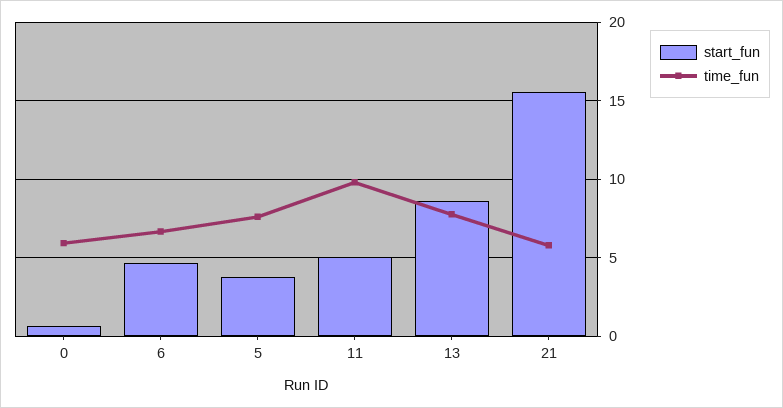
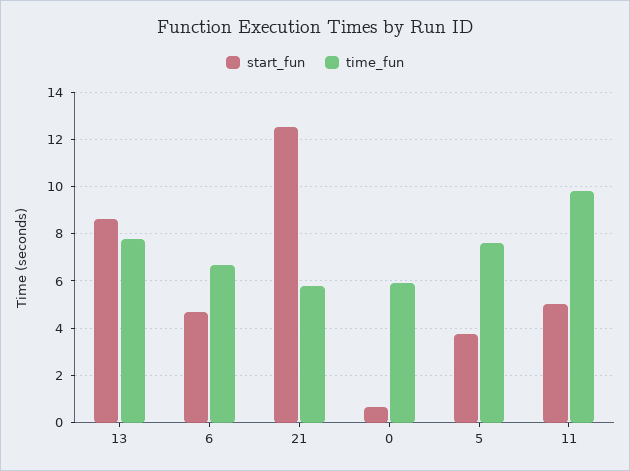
start_fun, 21: 15.5 -> 12.5

